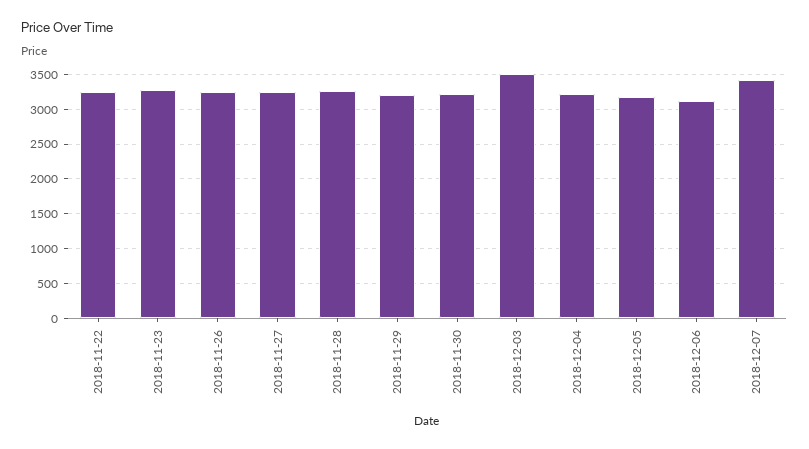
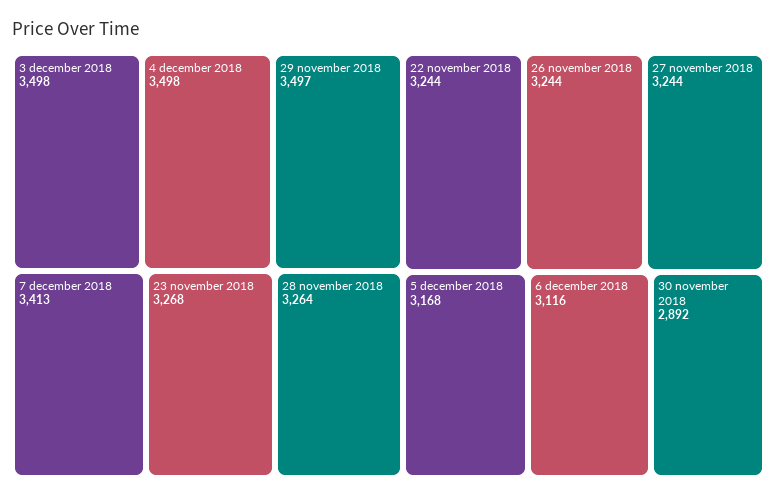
2018-11-29: 3200 -> 3497
2018-11-30: 3200 -> 2892
2018-12-04: 3200 -> 3498

